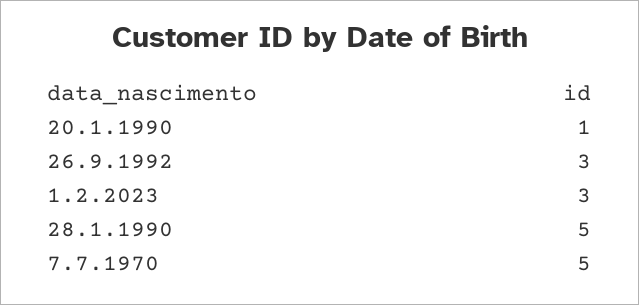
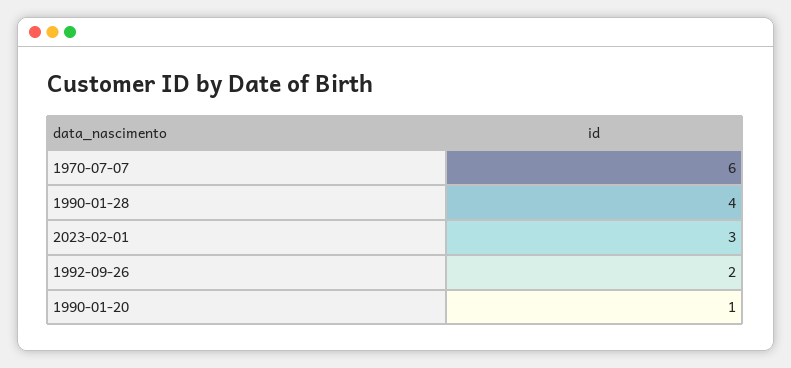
26.9.1992: 3 -> 2
28.1.1990: 5 -> 4
7.7.1970: 5 -> 6

